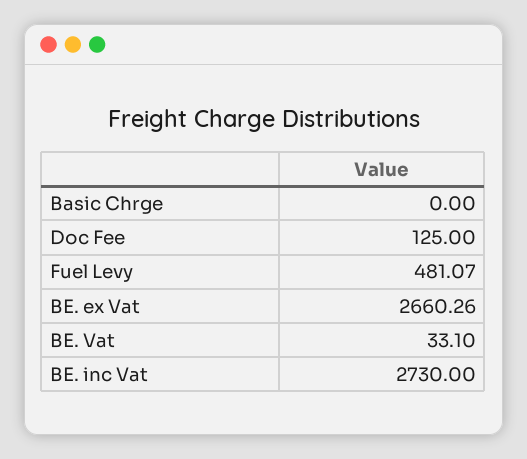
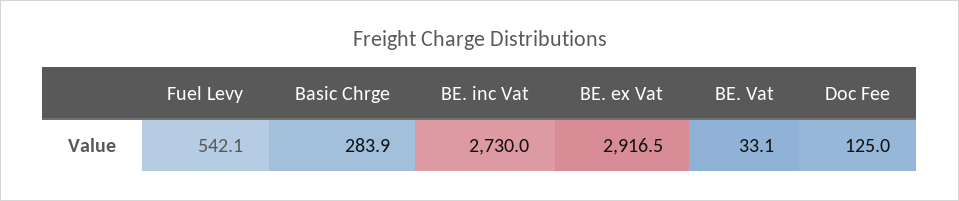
Basic Chrge: 0 -> 283.9
Fuel Levy: 481.07 -> 542.1
BE. ex Vat: 2660.26 -> 2916.5

